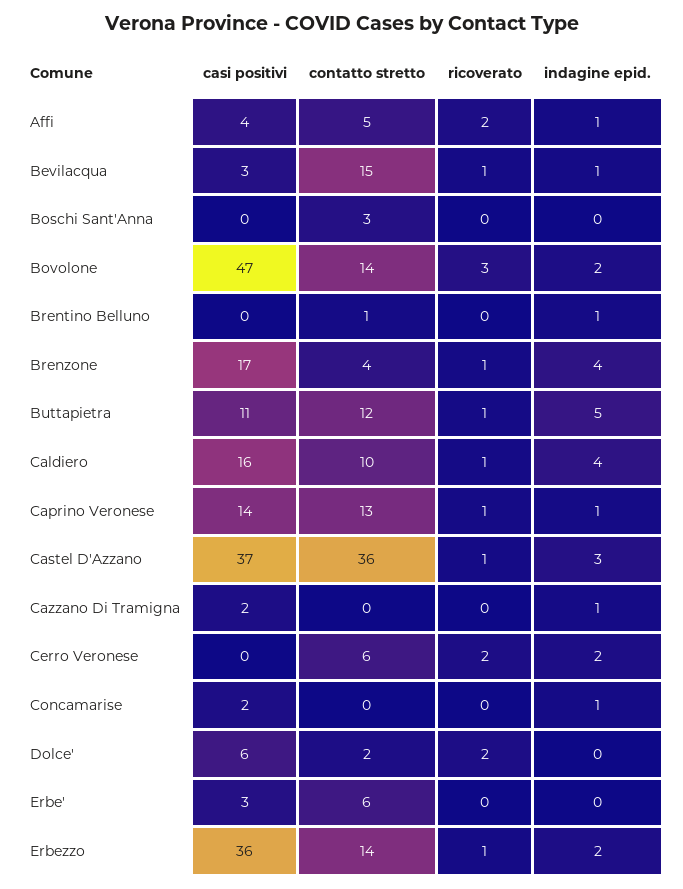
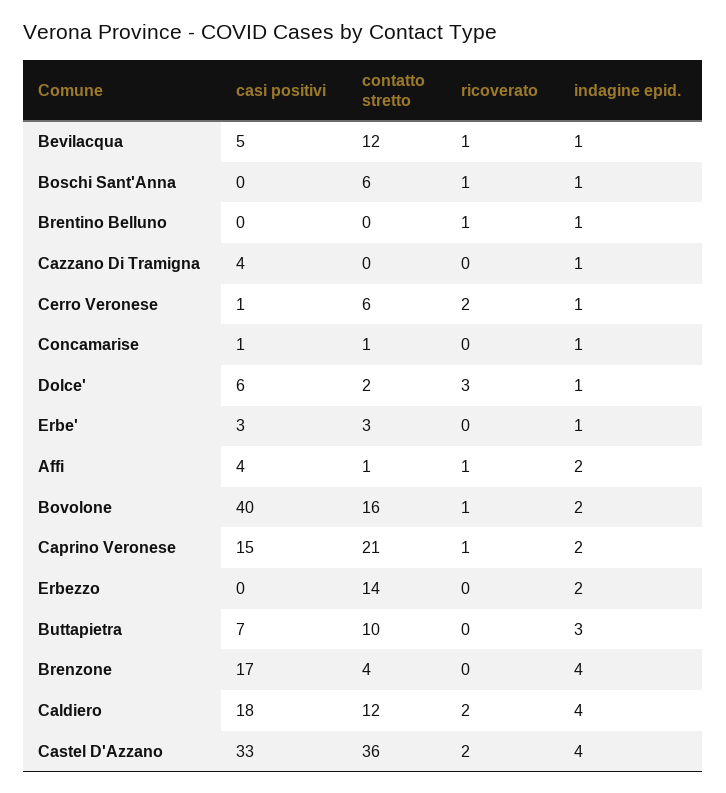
contatto stretto, Affi: 5 -> 1
ricoverato, Affi: 2 -> 1
indagine epid., Affi: 1 -> 2
casi positivi, Bevilacqua: 3 -> 5
contatto stretto, Bevilacqua: 15 -> 12
contatto stretto, Boschi Sant'Anna: 3 -> 6
ricoverato, Boschi Sant'Anna: 0 -> 1
indagine epid., Boschi Sant'Anna: 0 -> 1
casi positivi, Bovolone: 47 -> 40
contatto stretto, Bovolone: 14 -> 16
ricoverato, Bovolone: 3 -> 1
contatto stretto, Brentino Belluno: 1 -> 0
ricoverato, Brentino Belluno: 0 -> 1
ricoverato, Brenzone: 1 -> 0
casi positivi, Buttapietra: 11 -> 7
contatto stretto, Buttapietra: 12 -> 10
ricoverato, Buttapietra: 1 -> 0
indagine epid., Buttapietra: 5 -> 3
casi positivi, Caldiero: 16 -> 18
contatto stretto, Caldiero: 10 -> 12
ricoverato, Caldiero: 1 -> 2
casi positivi, Caprino Veronese: 14 -> 15
contatto stretto, Caprino Veronese: 13 -> 21
indagine epid., Caprino Veronese: 1 -> 2
casi positivi, Castel D'Azzano: 37 -> 33
ricoverato, Castel D'Azzano: 1 -> 2
indagine epid., Castel D'Azzano: 3 -> 4
casi positivi, Cazzano Di Tramigna: 2 -> 4
casi positivi, Cerro Veronese: 0 -> 1
indagine epid., Cerro Veronese: 2 -> 1
casi positivi, Concamarise: 2 -> 1
contatto stretto, Concamarise: 0 -> 1
ricoverato, Dolce': 2 -> 3
indagine epid., Dolce': 0 -> 1
contatto stretto, Erbe': 6 -> 3
indagine epid., Erbe': 0 -> 1
casi positivi, Erbezzo: 36 -> 0
ricoverato, Erbezzo: 1 -> 0

